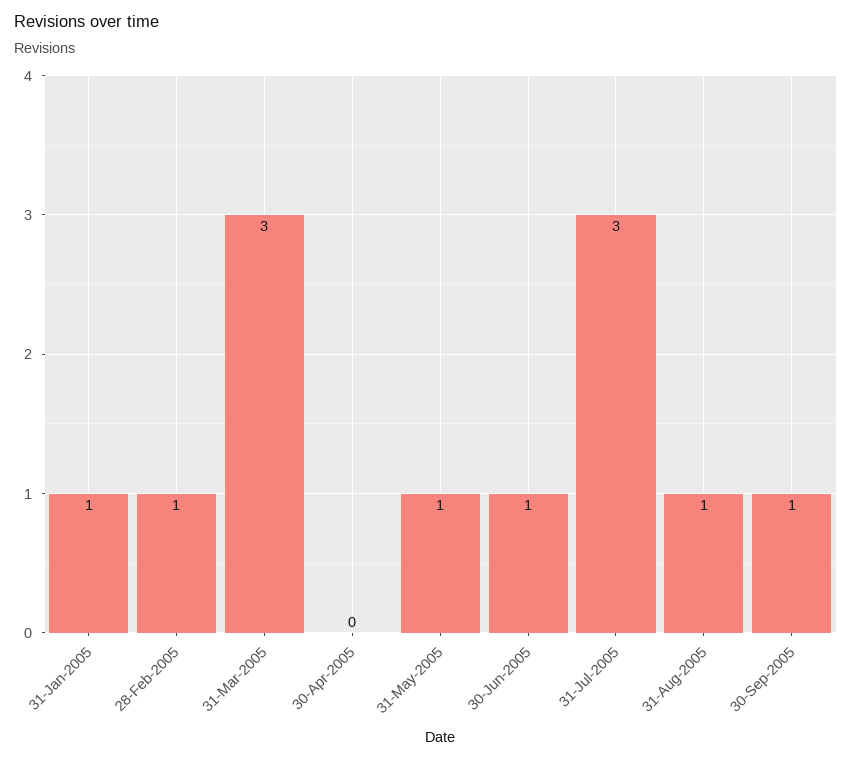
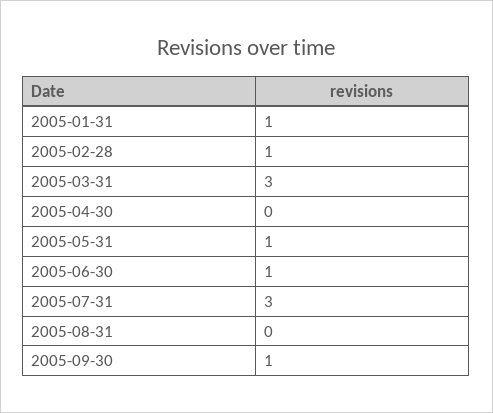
31-Aug-2005: 1 -> 0

